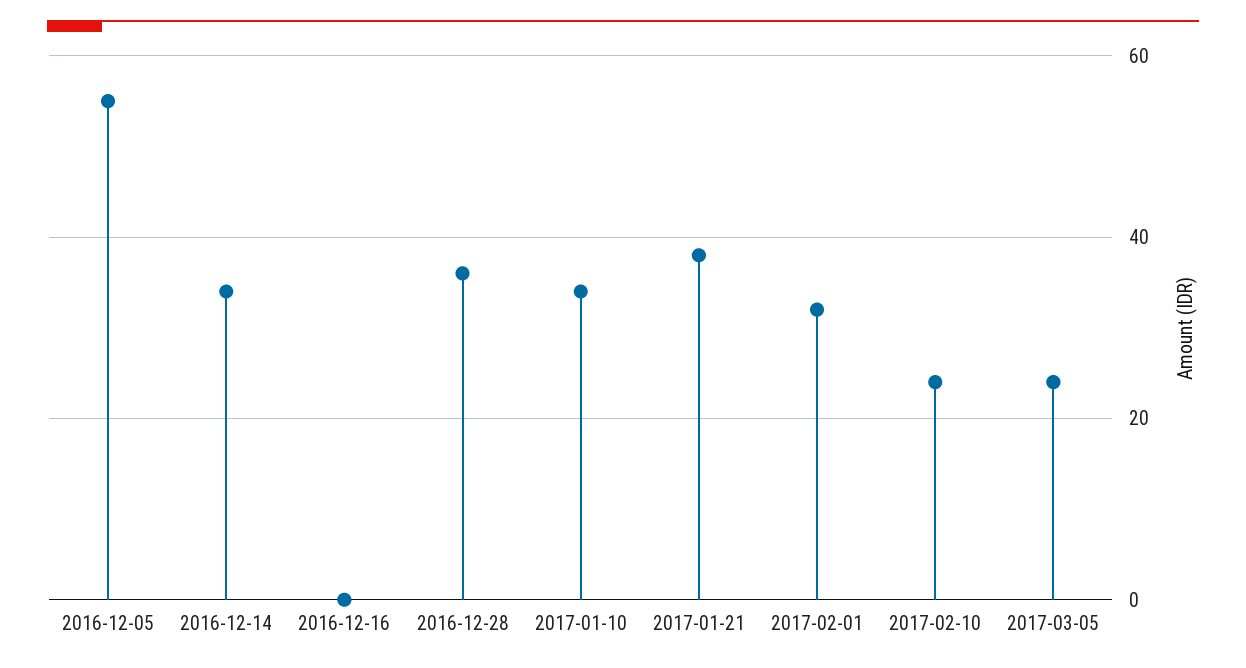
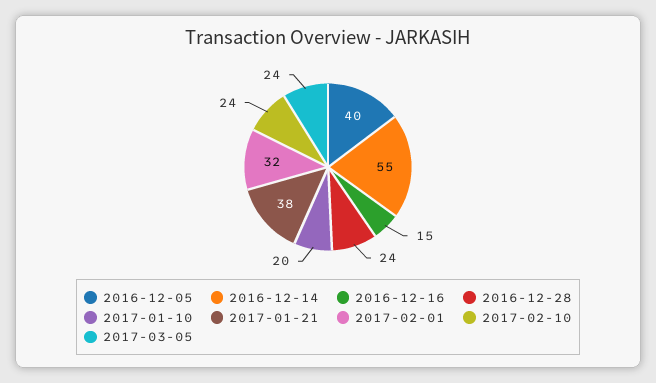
2016-12-05: 55 -> 40
2016-12-14: 35 -> 55
2016-12-16: 0 -> 15
2016-12-28: 35 -> 24
2017-01-10: 35 -> 20

